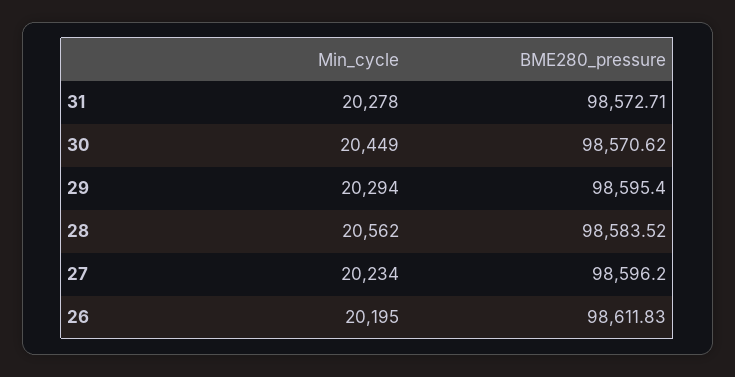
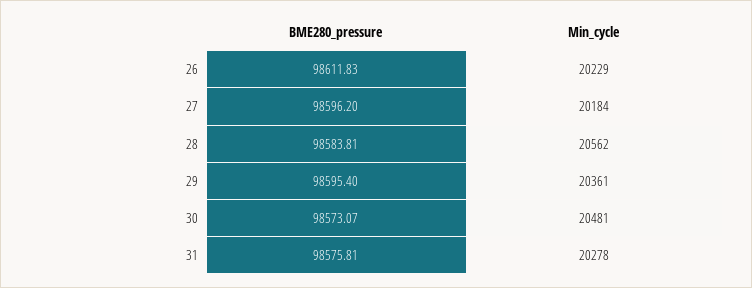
BME280_pressure, 31: 98572.71 -> 98575.81
Min_cycle, 30: 20449 -> 20481
BME280_pressure, 30: 98570.62 -> 98573.07
Min_cycle, 29: 20294 -> 20361
BME280_pressure, 28: 98583.52 -> 98583.81
Min_cycle, 27: 20234 -> 20184
Min_cycle, 26: 20195 -> 20229

